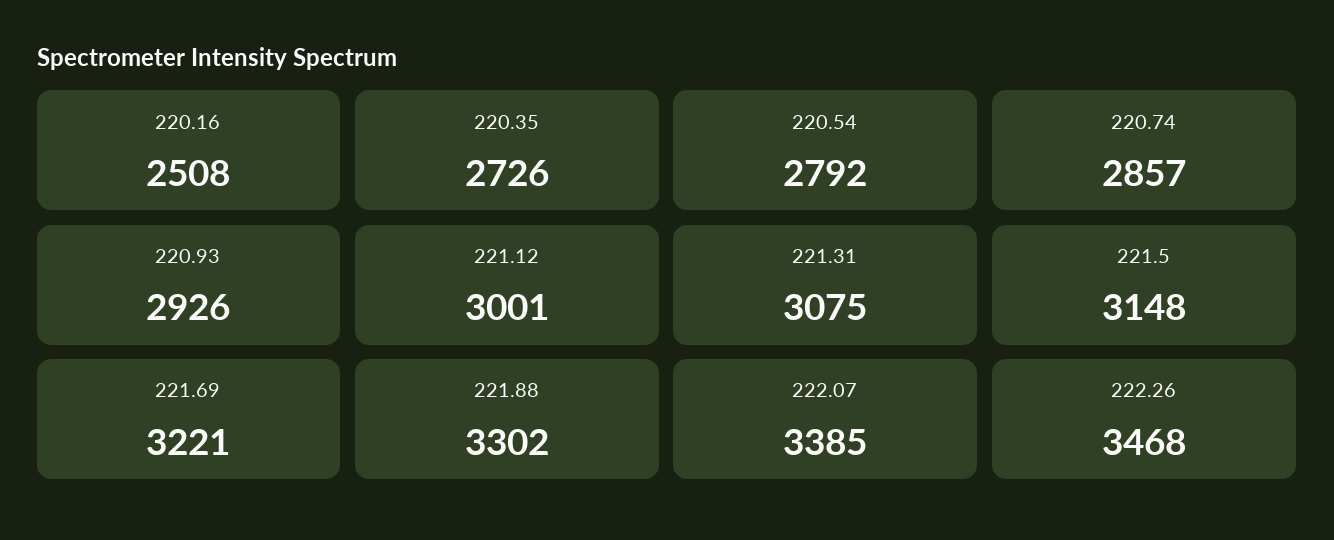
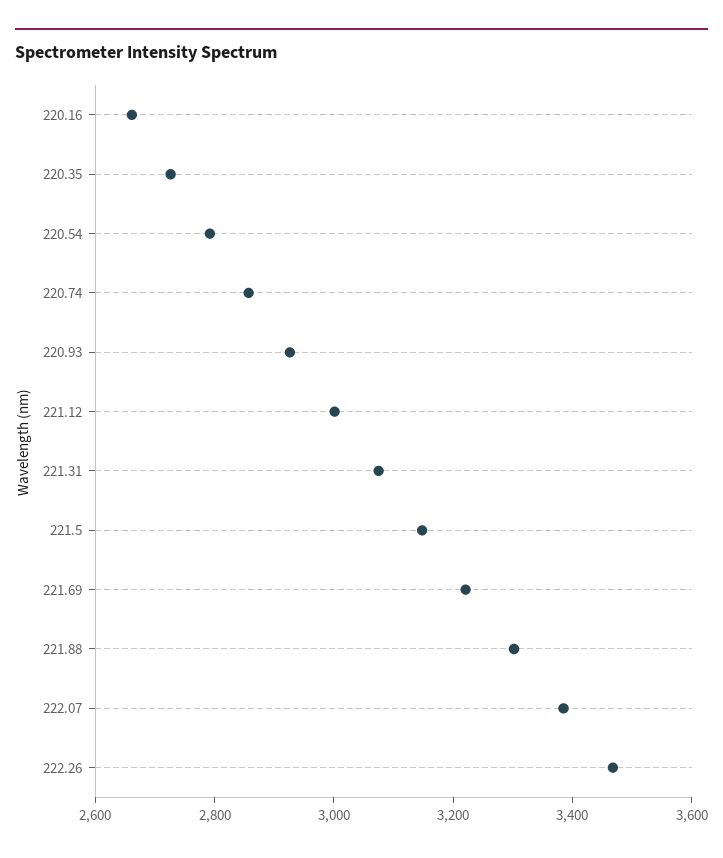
220.16: 2508 -> 2650

